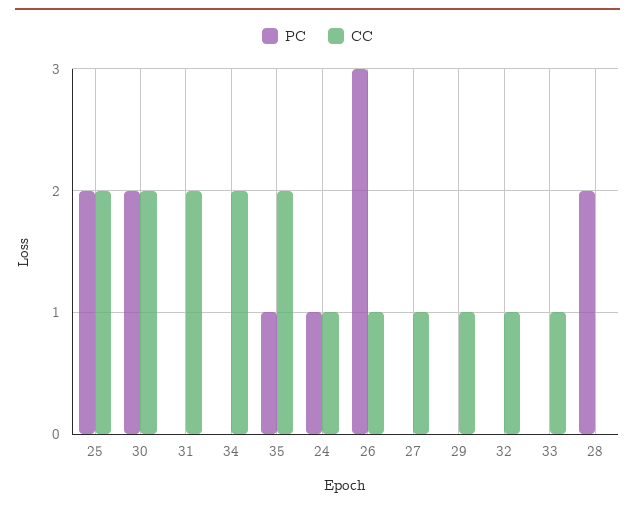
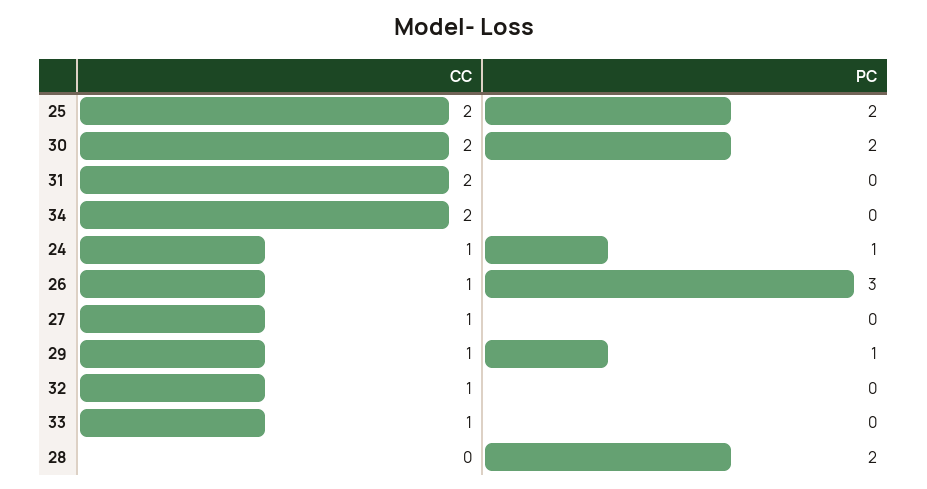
PC, 35: 1 -> none
CC, 35: 2 -> none
PC, 29: 0 -> 1

